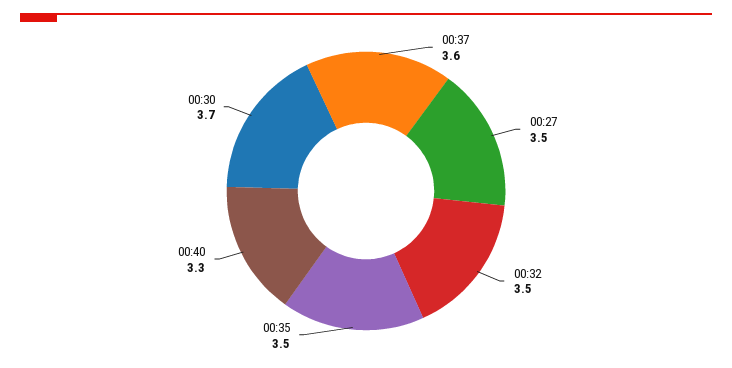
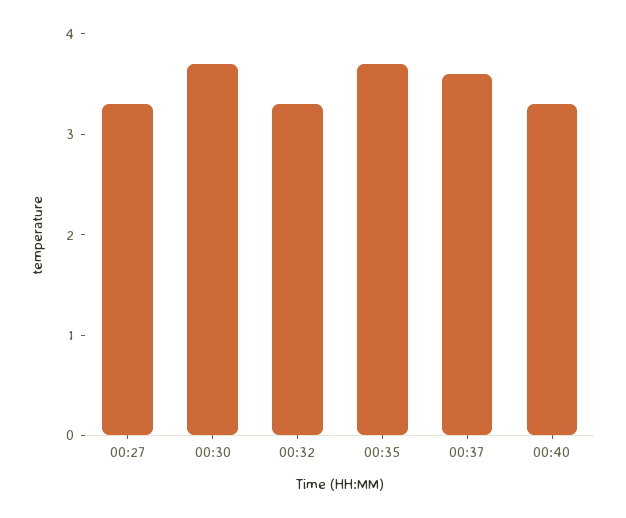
00:27: 3.5 -> 3.3
00:32: 3.5 -> 3.3
00:35: 3.5 -> 3.7

